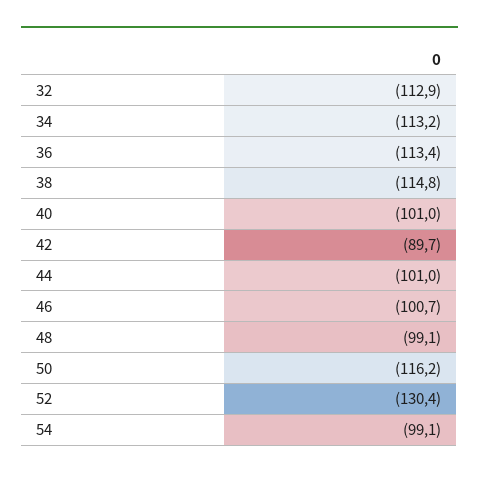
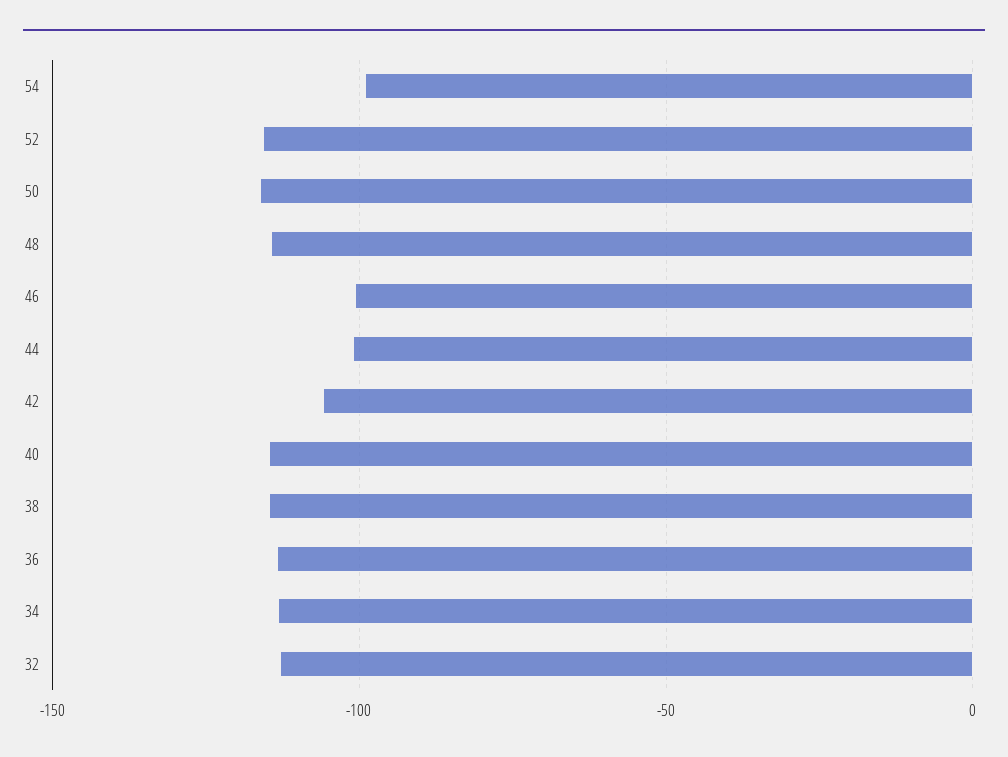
40: -101 -> -115
42: -89.7 -> -105
48: -99.1 -> -115
52: -130.4 -> -115

